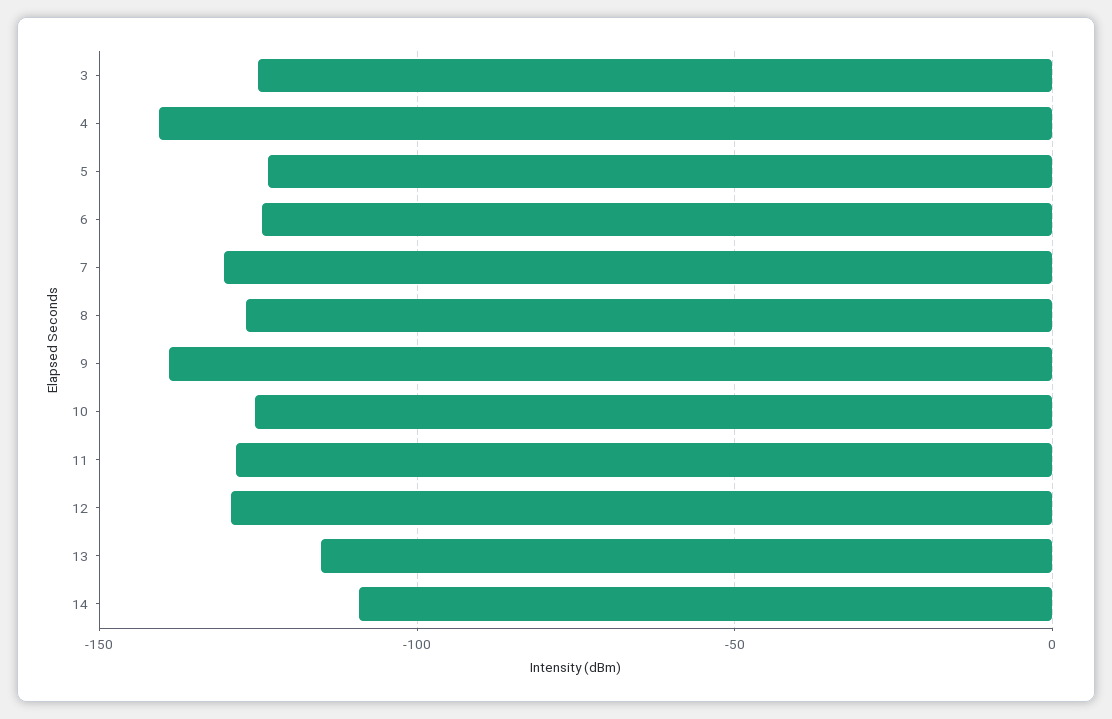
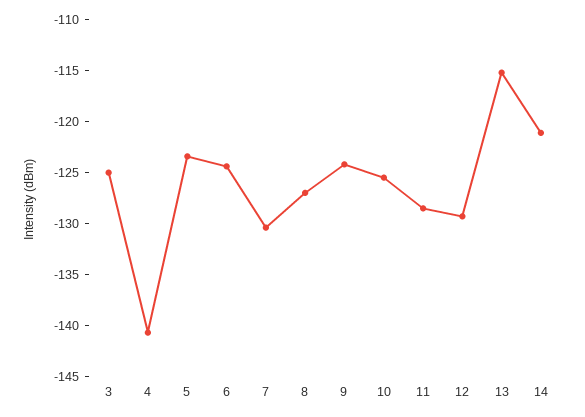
9: -140 -> -124
14: -110 -> -121

